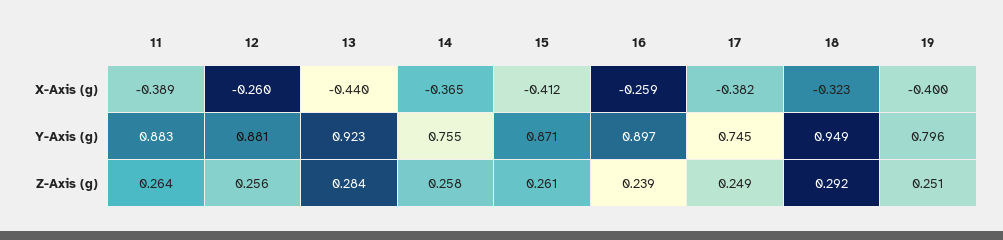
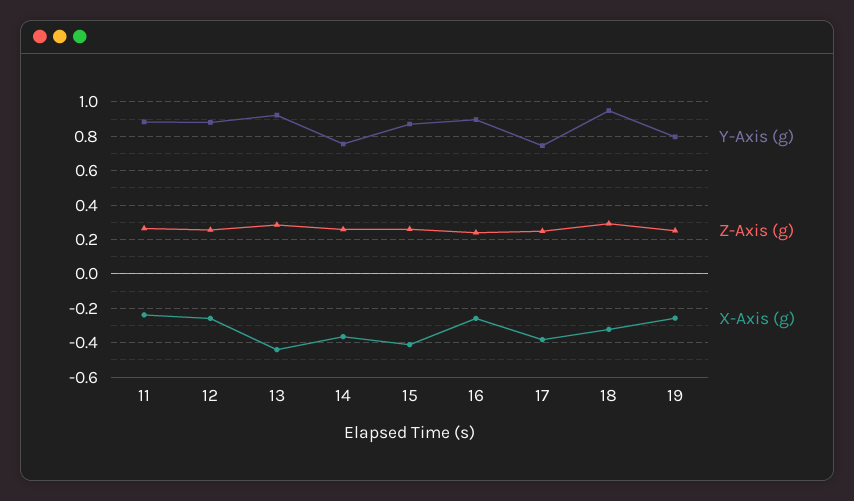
X-Axis (g), 11: -0.389 -> -0.25
X-Axis (g), 19: -0.4 -> -0.25

